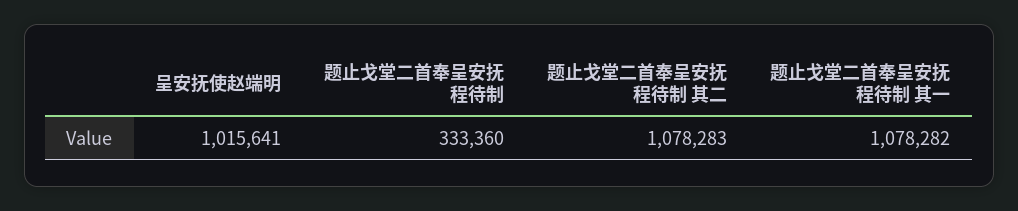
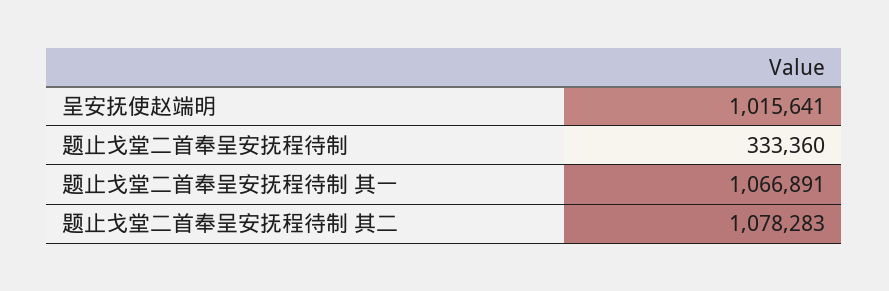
题止戈堂二首奉呈安抚程待制 其一: 1078282 -> 1066891

